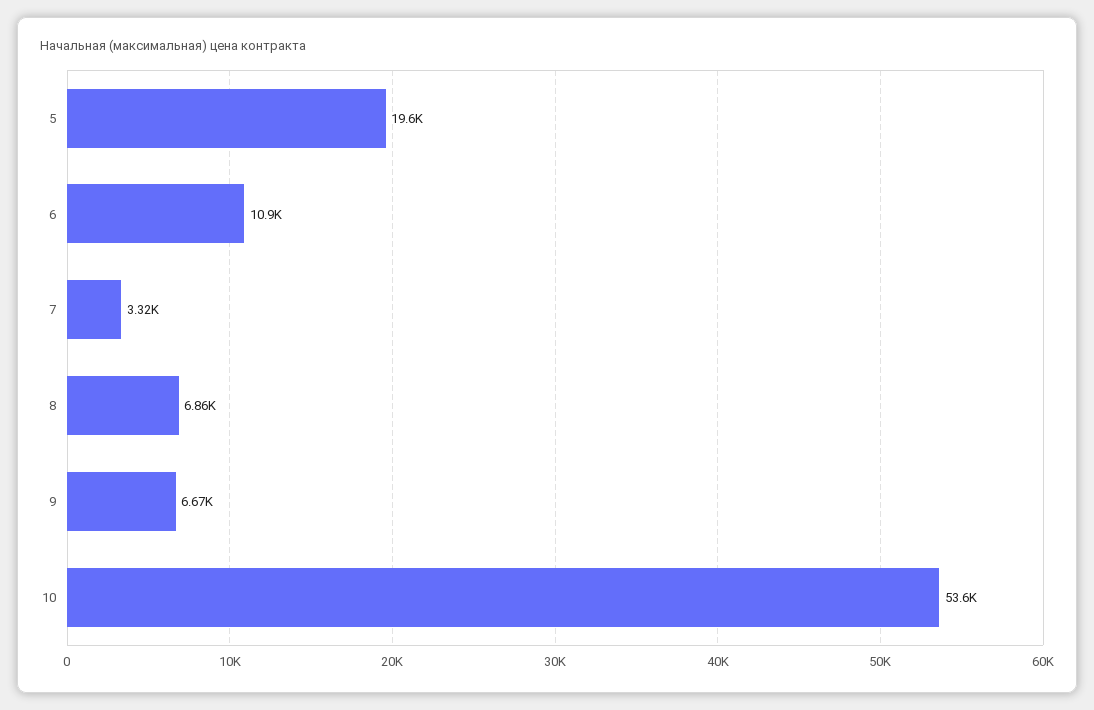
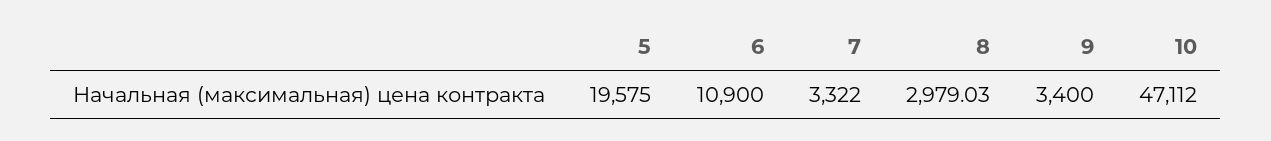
8: 6860 -> 2979.03
9: 6670 -> 3400
10: 53600 -> 47112

